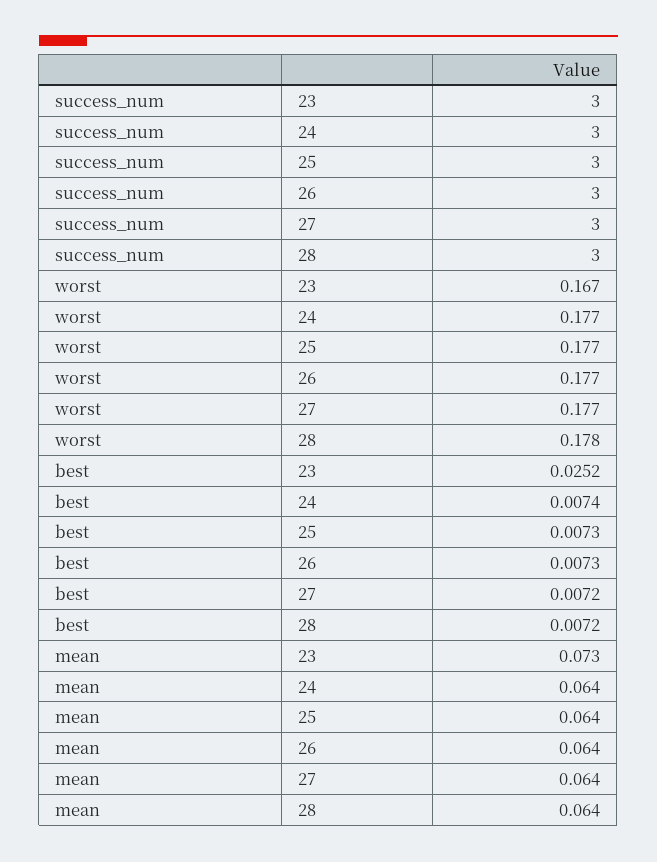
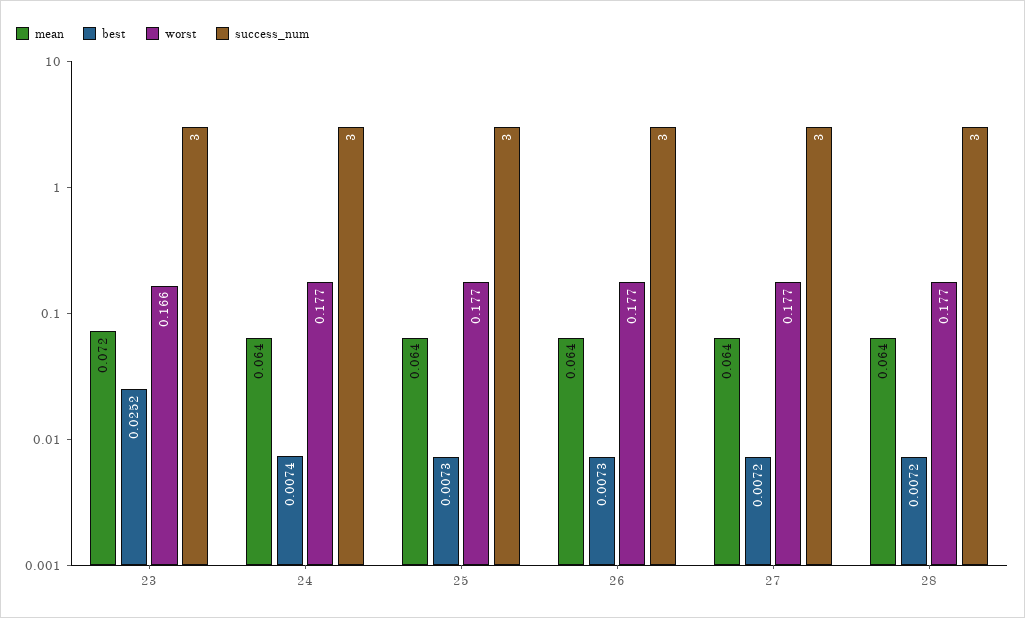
worst, 23: 0.167 -> 0.166
worst, 28: 0.178 -> 0.177
mean, 23: 0.073 -> 0.072

